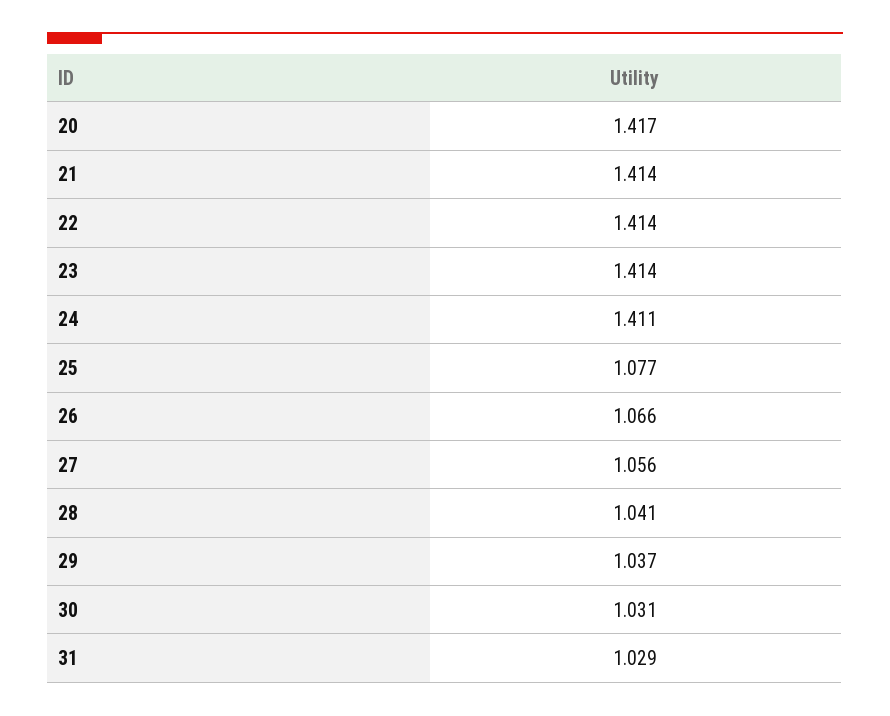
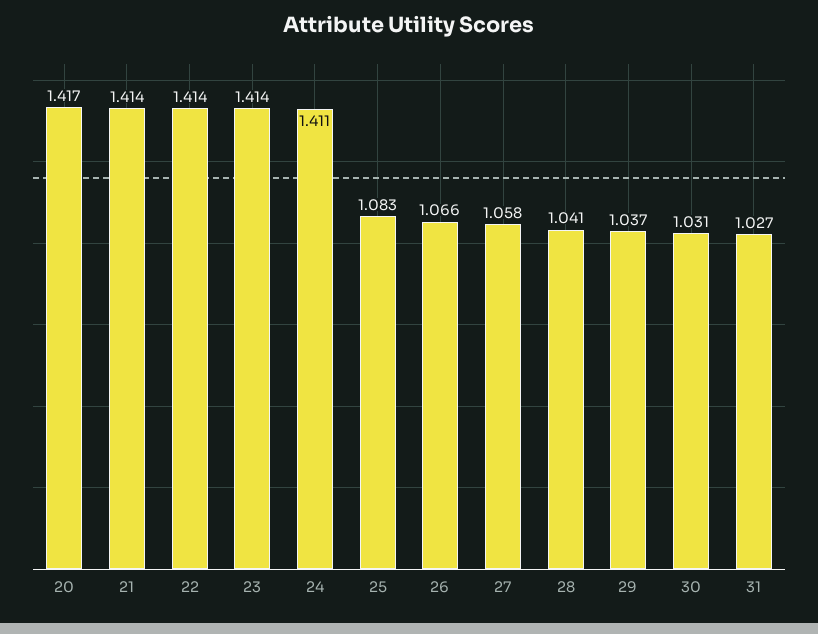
25: 1.077 -> 1.083
27: 1.056 -> 1.058
31: 1.029 -> 1.027

